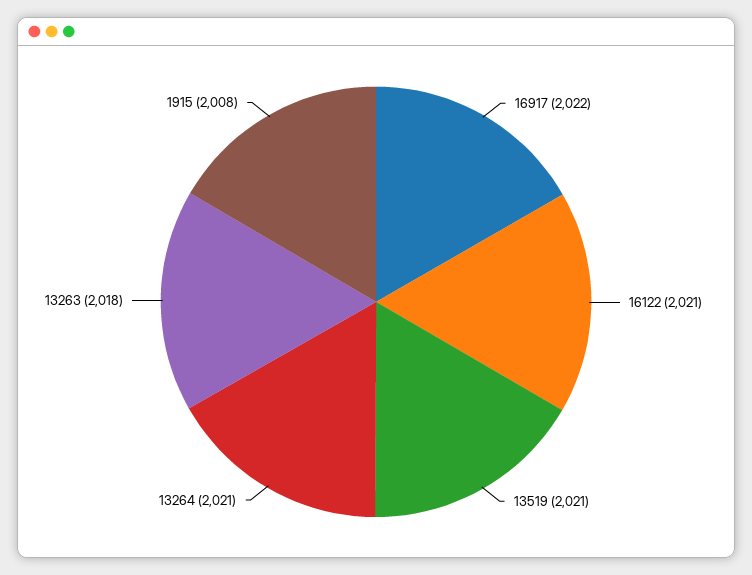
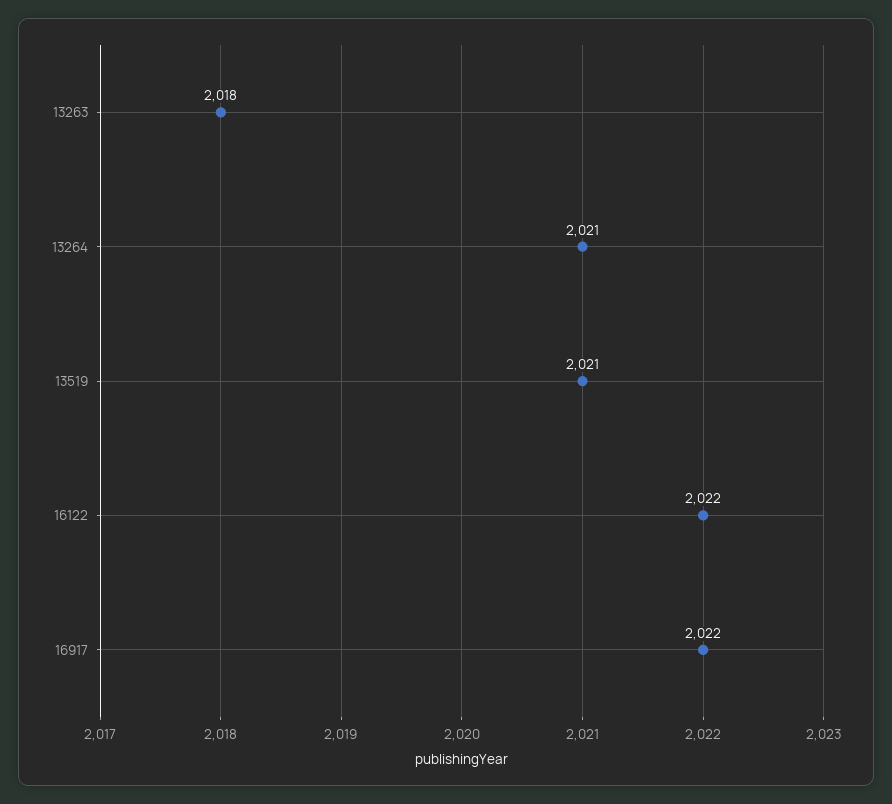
16122: 2021 -> 2022
1915: 2008 -> none

